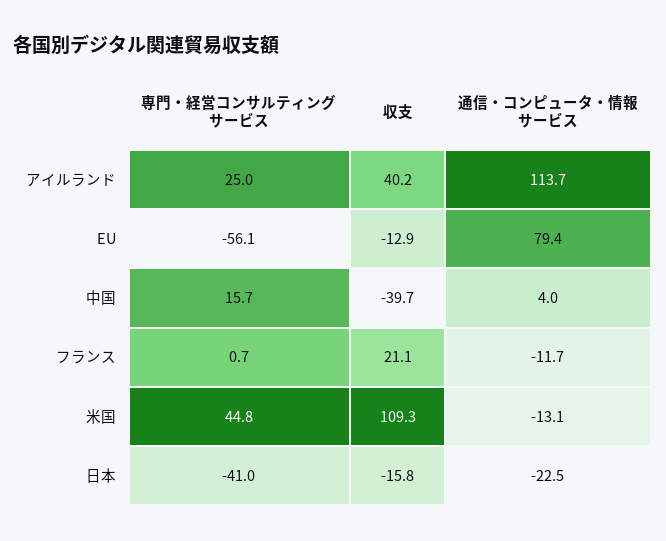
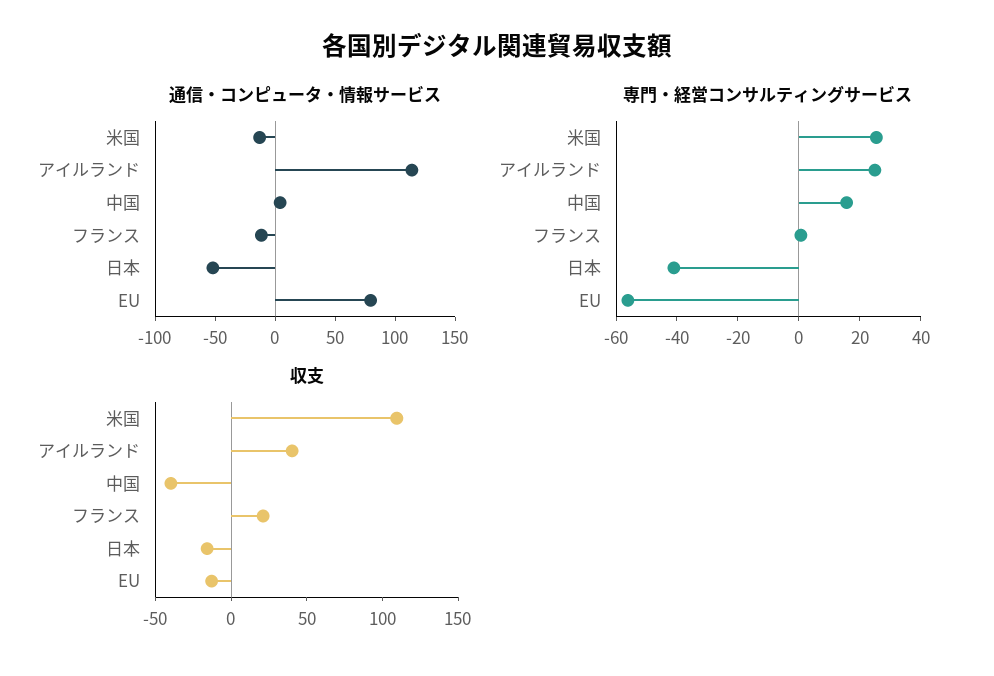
専門・経営コンサルティングサービス, 米国: 44.8 -> 25
通信・コンピュータ・情報サービス, 日本: -22.5 -> -50

